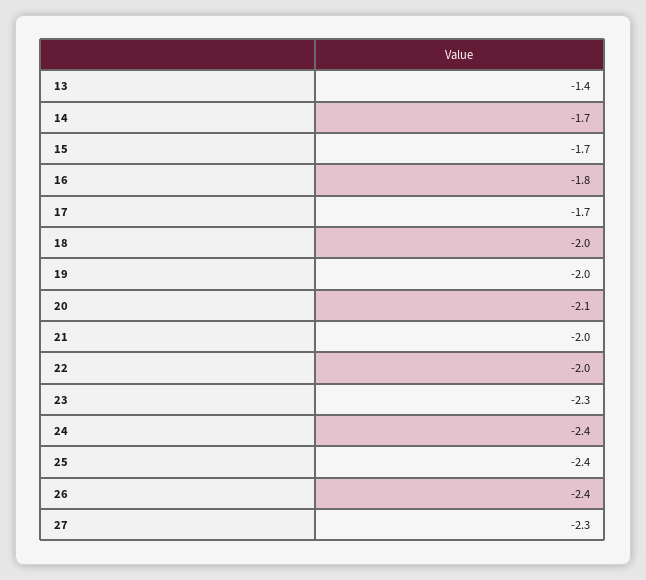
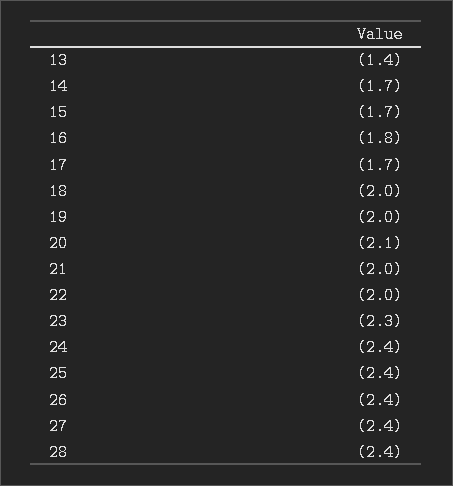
27: -2.3 -> -2.4
28: none -> -2.4

